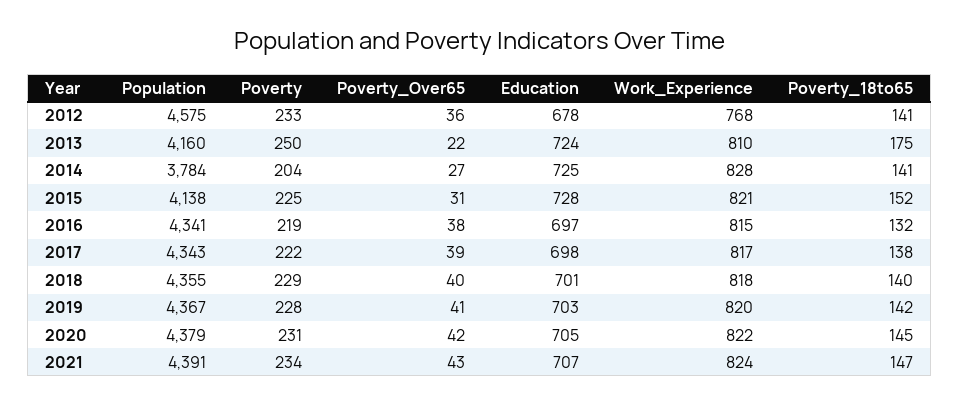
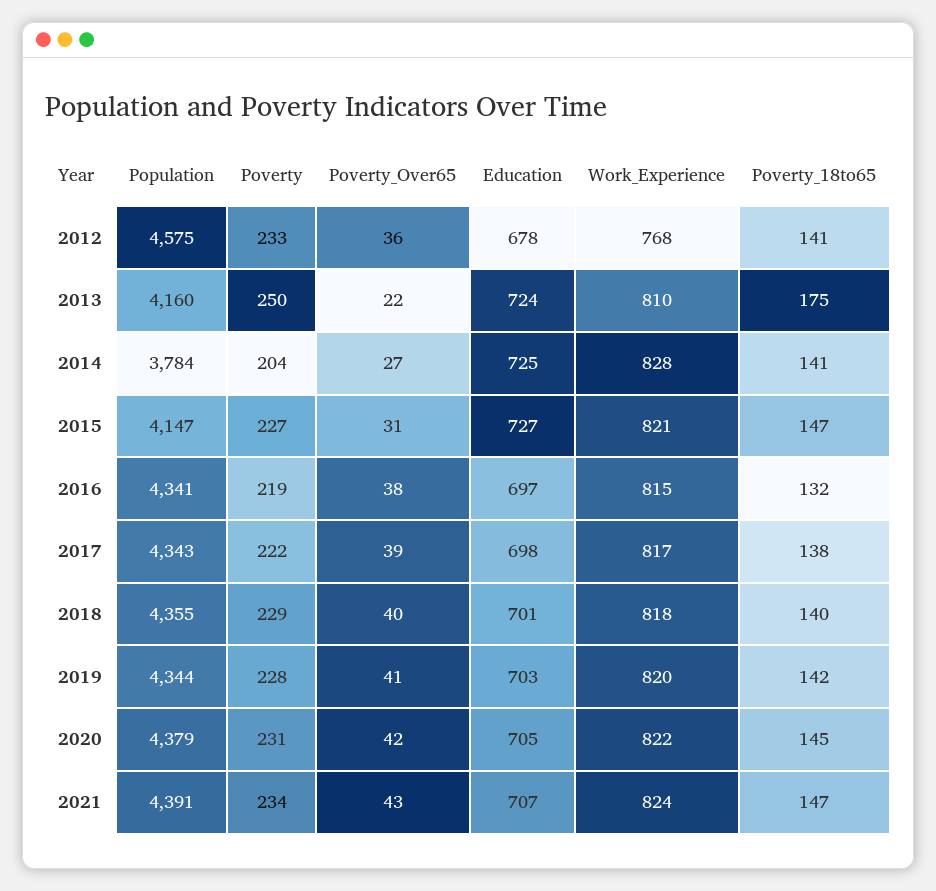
Population, 2015: 4138 -> 4147
Poverty, 2015: 225 -> 227
Education, 2015: 728 -> 727
Poverty_18to65, 2015: 152 -> 147
Population, 2019: 4367 -> 4344

